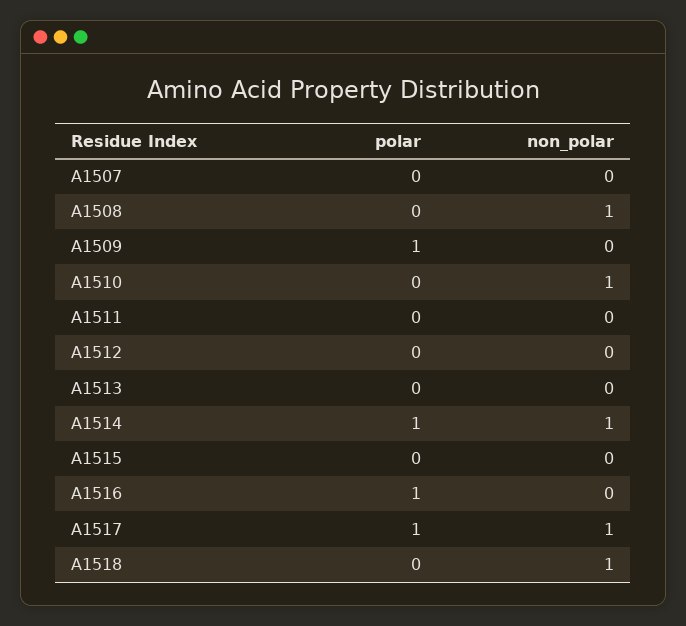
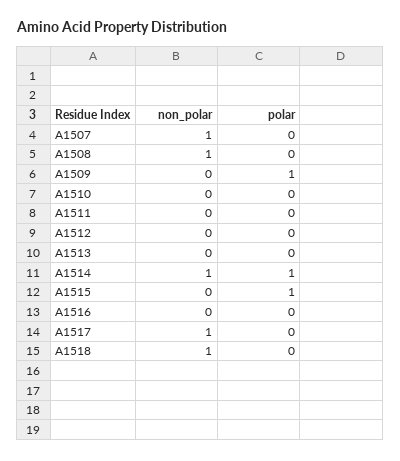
non_polar, A1507: 0 -> 1
non_polar, A1510: 1 -> 0
polar, A1515: 0 -> 1
polar, A1516: 1 -> 0
polar, A1517: 1 -> 0

